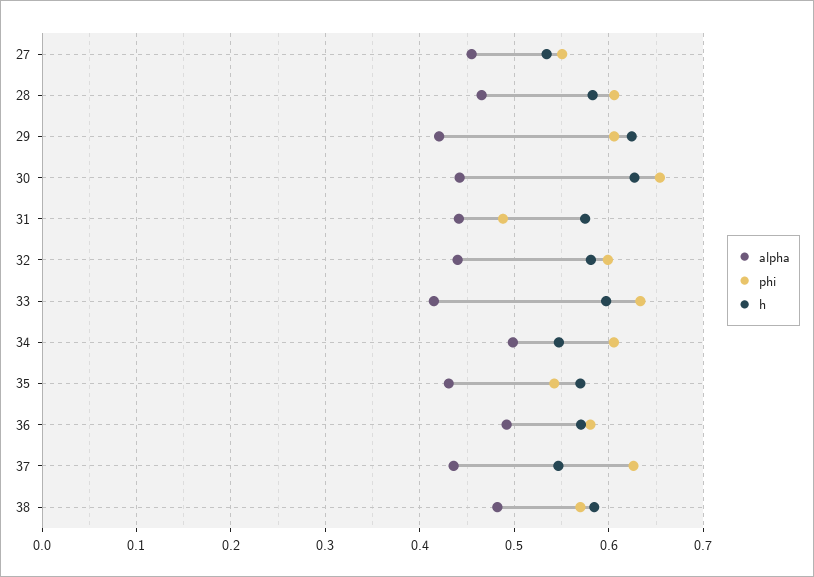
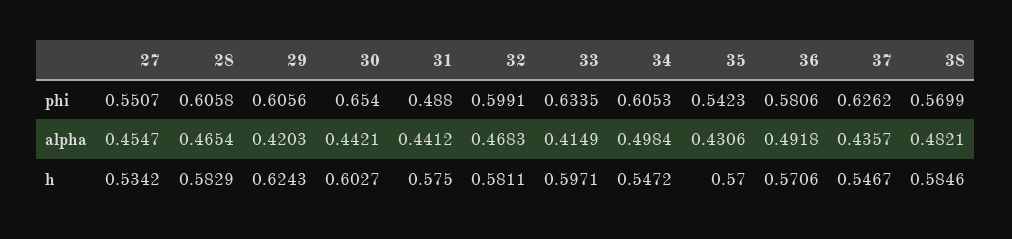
h, 30: 0.63 -> 0.6027
alpha, 32: 0.44 -> 0.4683

